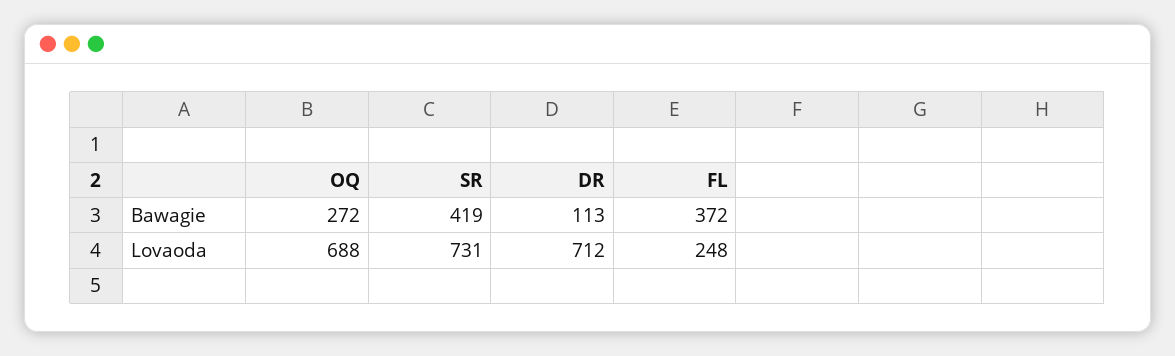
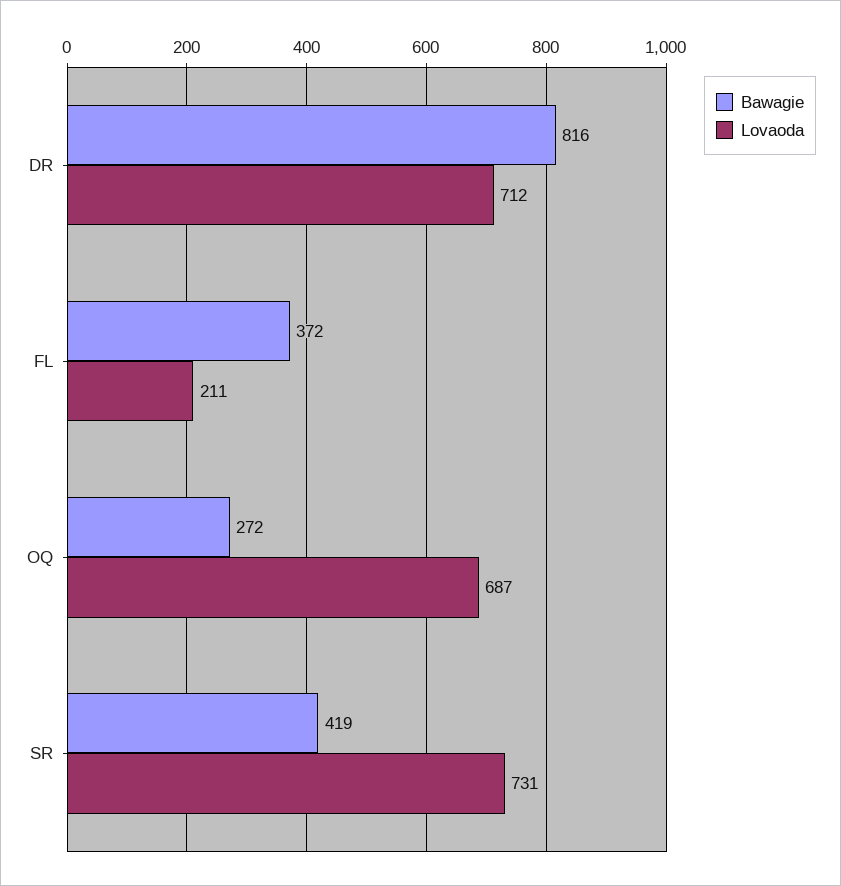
Bawagie, DR: 113 -> 816
Lovaoda, OQ: 688 -> 687
Lovaoda, FL: 248 -> 211

